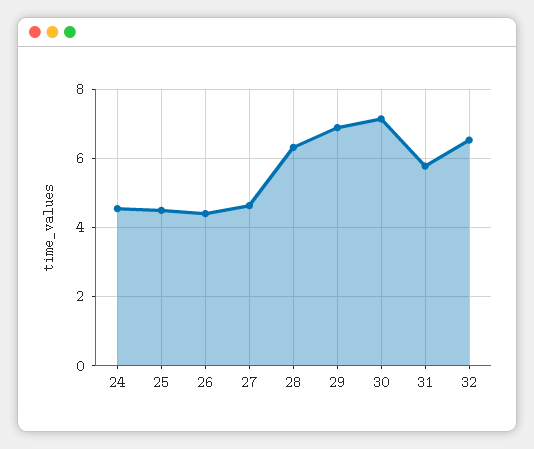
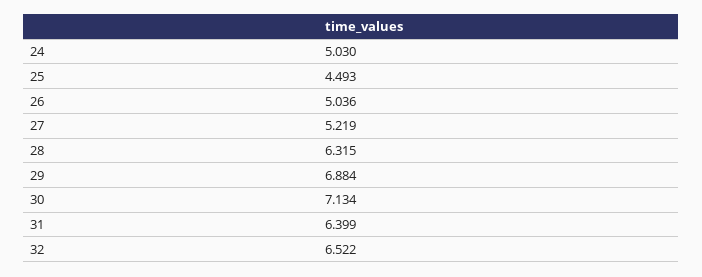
24: 4.6 -> 5.03
26: 4.4 -> 5.036
27: 4.6 -> 5.219
31: 5.8 -> 6.399

